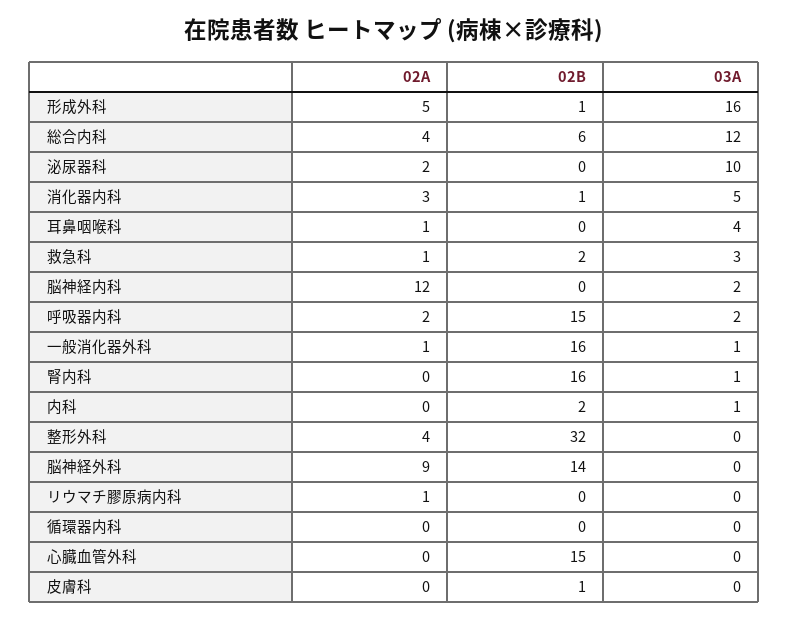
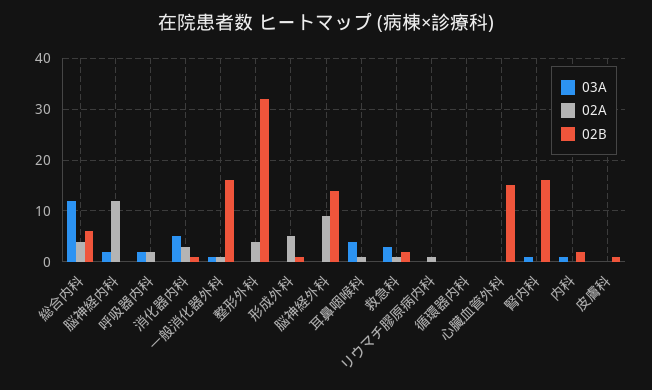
03A, 形成外科: 16 -> 0
02A, 泌尿器科: 2 -> none
02B, 泌尿器科: 0 -> none
03A, 泌尿器科: 10 -> none
02B, 呼吸器内科: 15 -> 0

